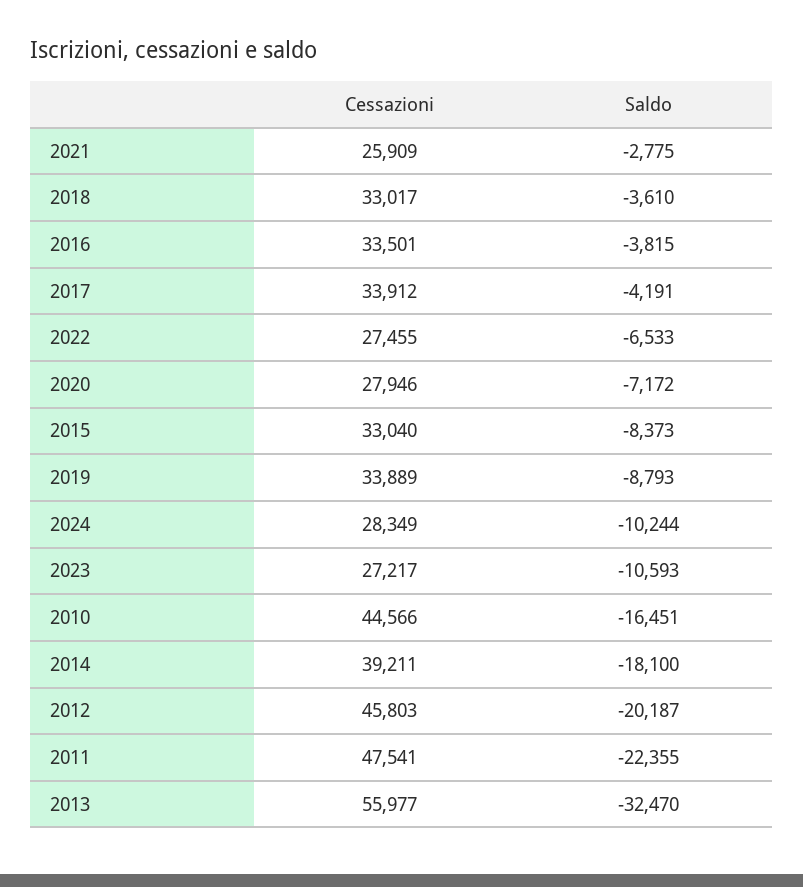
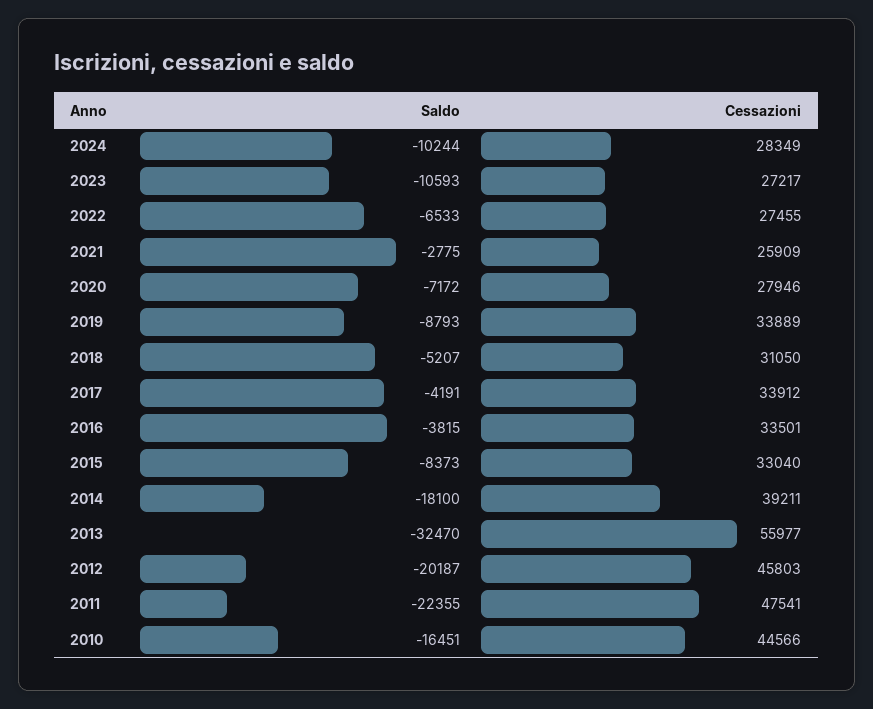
Cessazioni, 2018: 33017 -> 31050
Saldo, 2018: -3610 -> -5207

